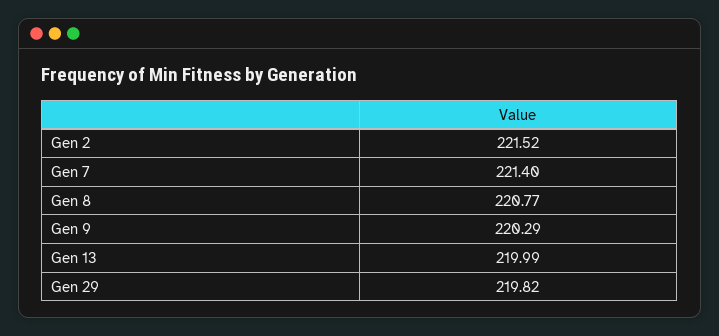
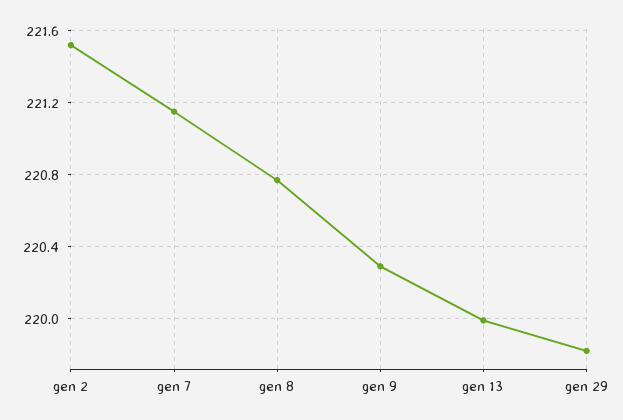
Gen 7: 221.4 -> 221.15

